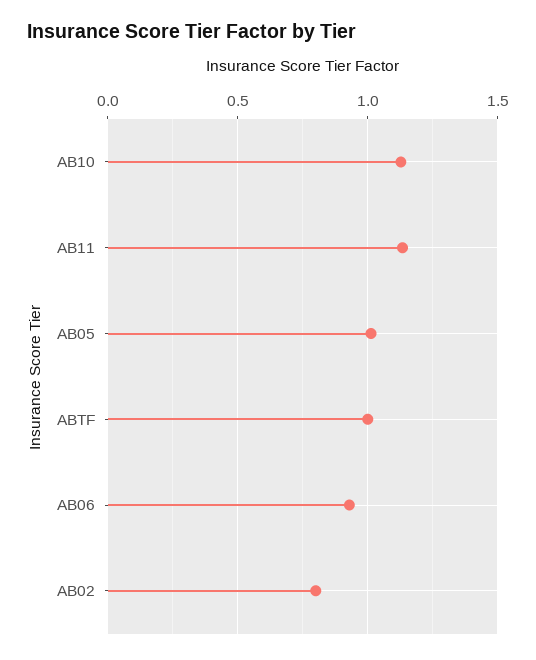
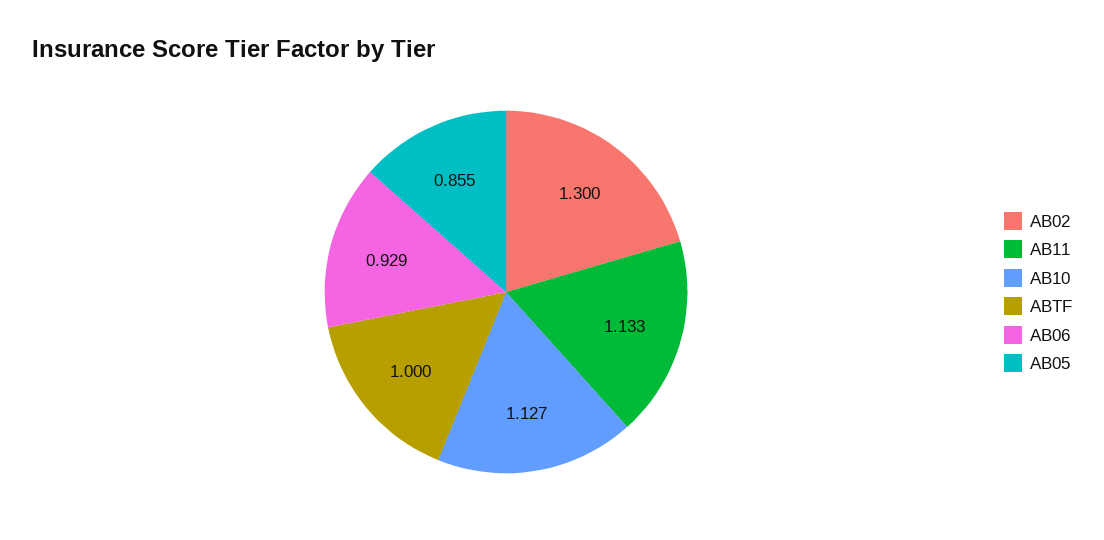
AB05: 1 -> 0.855
AB02: 0.8 -> 1.3

